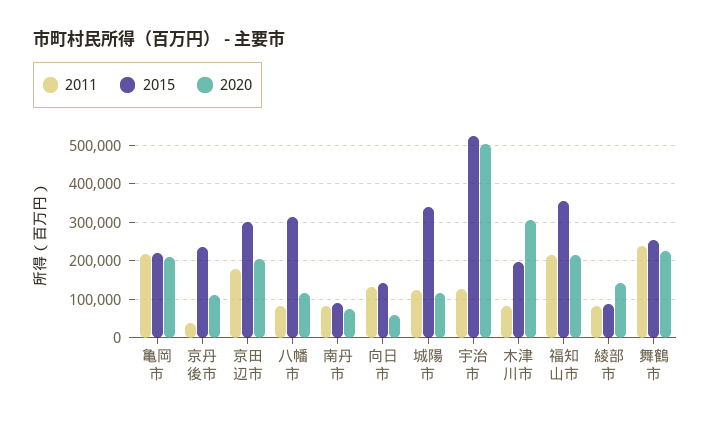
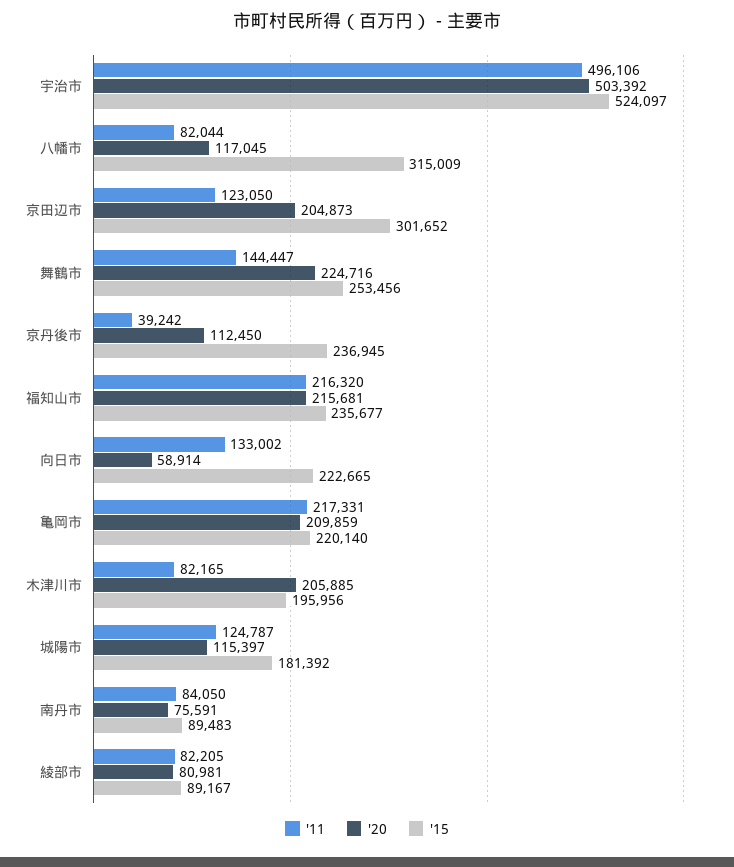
2011, 京田辺市: 180000 -> 123050
2015, 向日市: 140000 -> 222665
2015, 城陽市: 340000 -> 181392
2011, 宇治市: 120000 -> 496106
2020, 木津川市: 300000 -> 205885
2015, 福知山市: 360000 -> 235677
2020, 綾部市: 140000 -> 80981
2011, 舞鶴市: 240000 -> 144447

